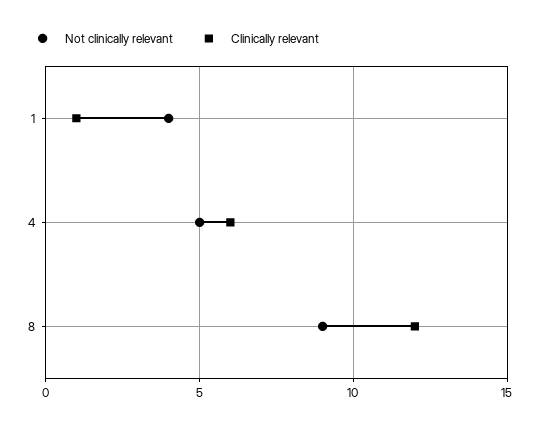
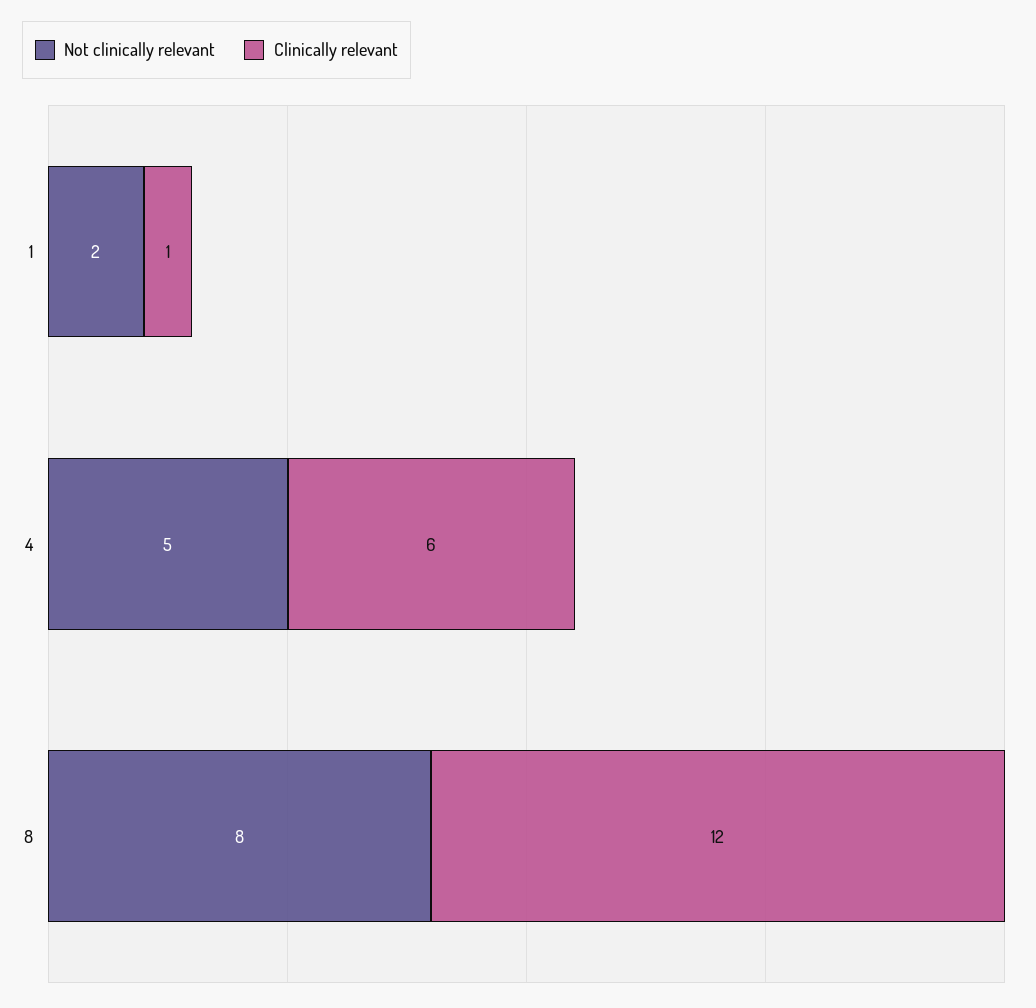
Not clinically relevant, 1: 4 -> 2
Not clinically relevant, 8: 9 -> 8

